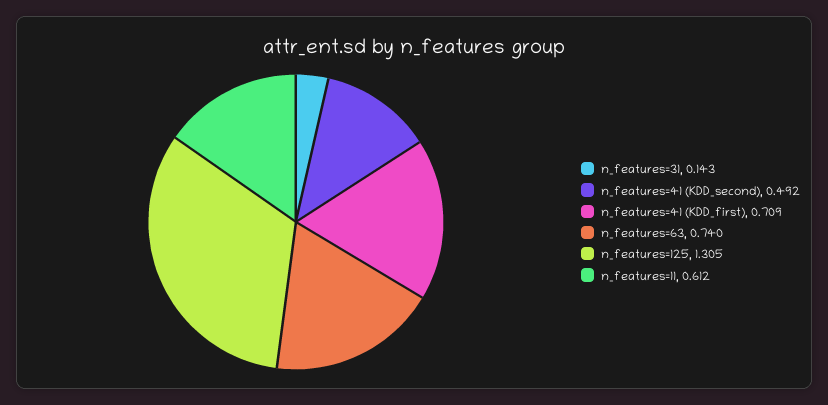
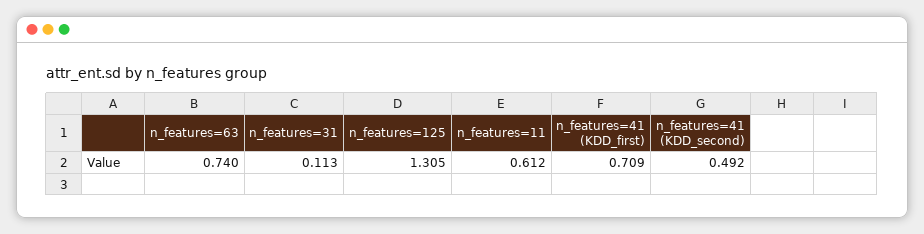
n_features=31: 0.143 -> 0.113

